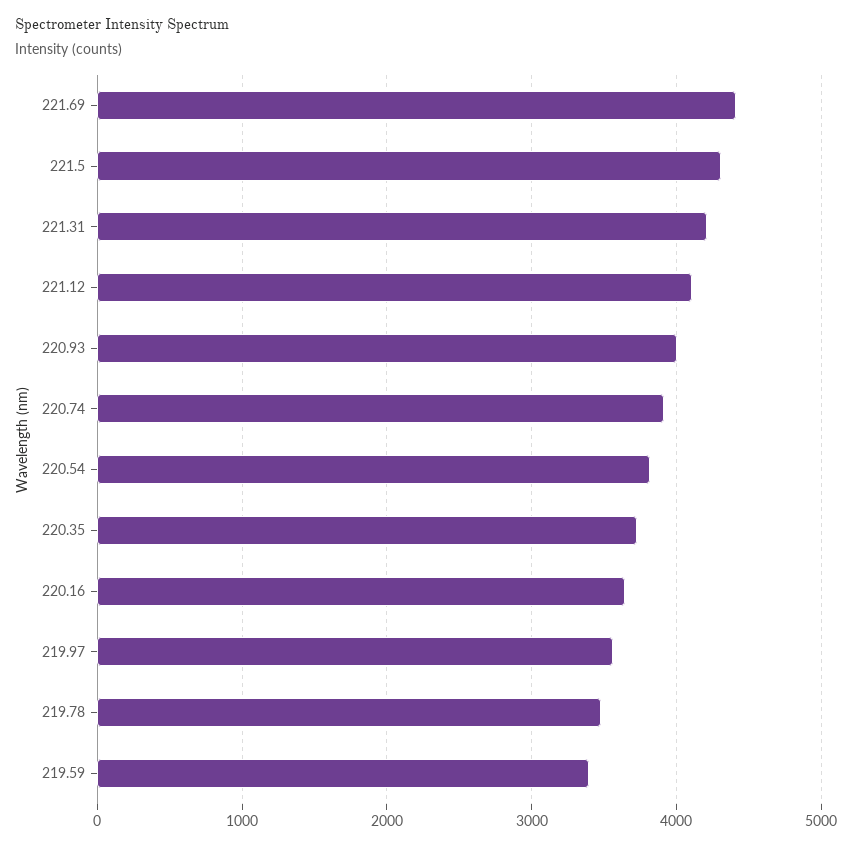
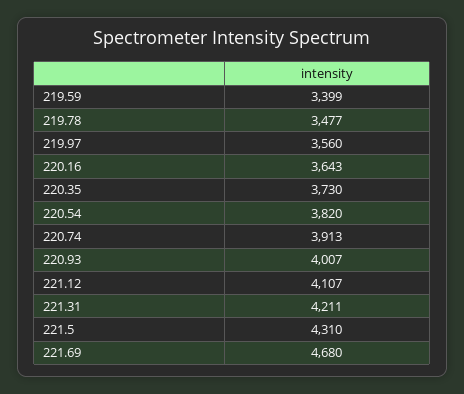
221.69: 4400 -> 4680

